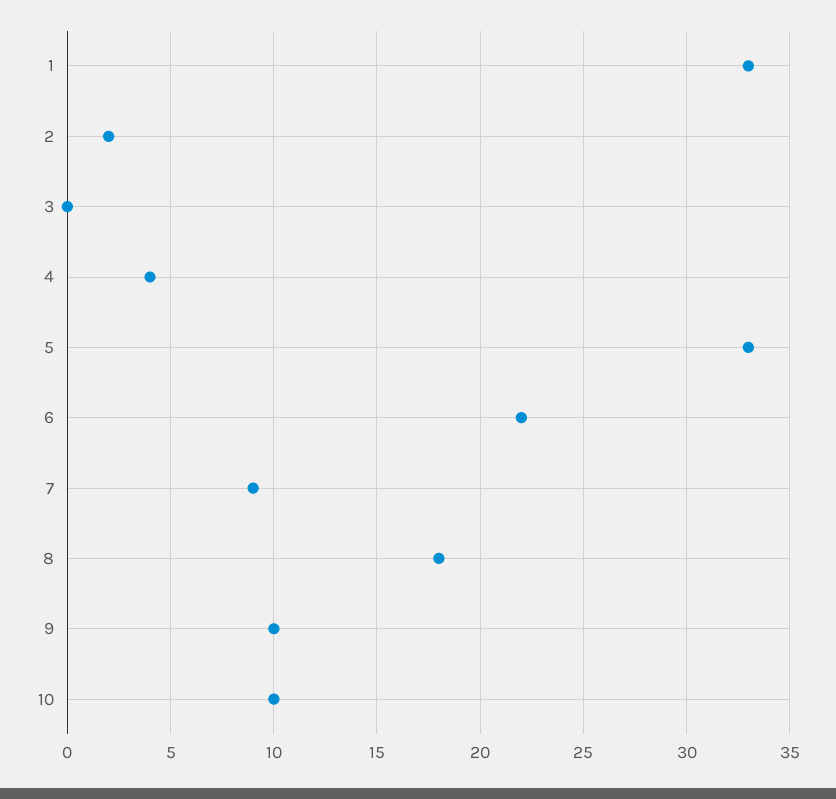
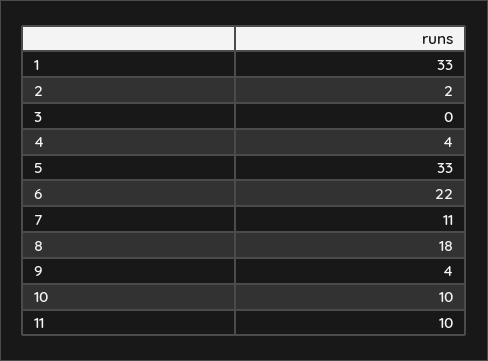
7: 9 -> 11
9: 10 -> 4
11: none -> 10

